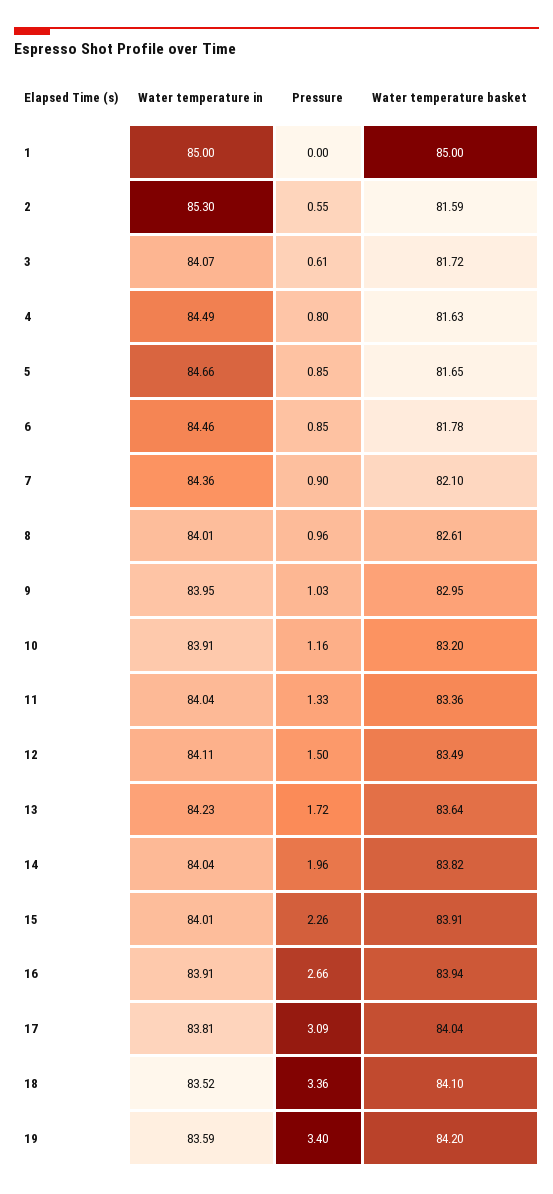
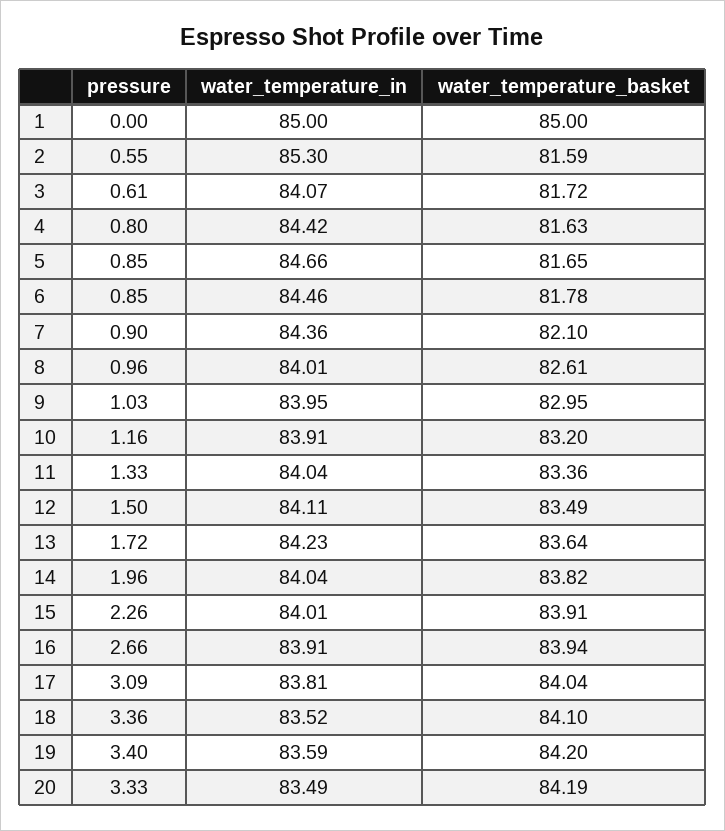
Water temperature in, 4: 84.49 -> 84.42
Pressure, 20: none -> 3.33
Water temperature in, 20: none -> 83.49
Water temperature basket, 20: none -> 84.19

